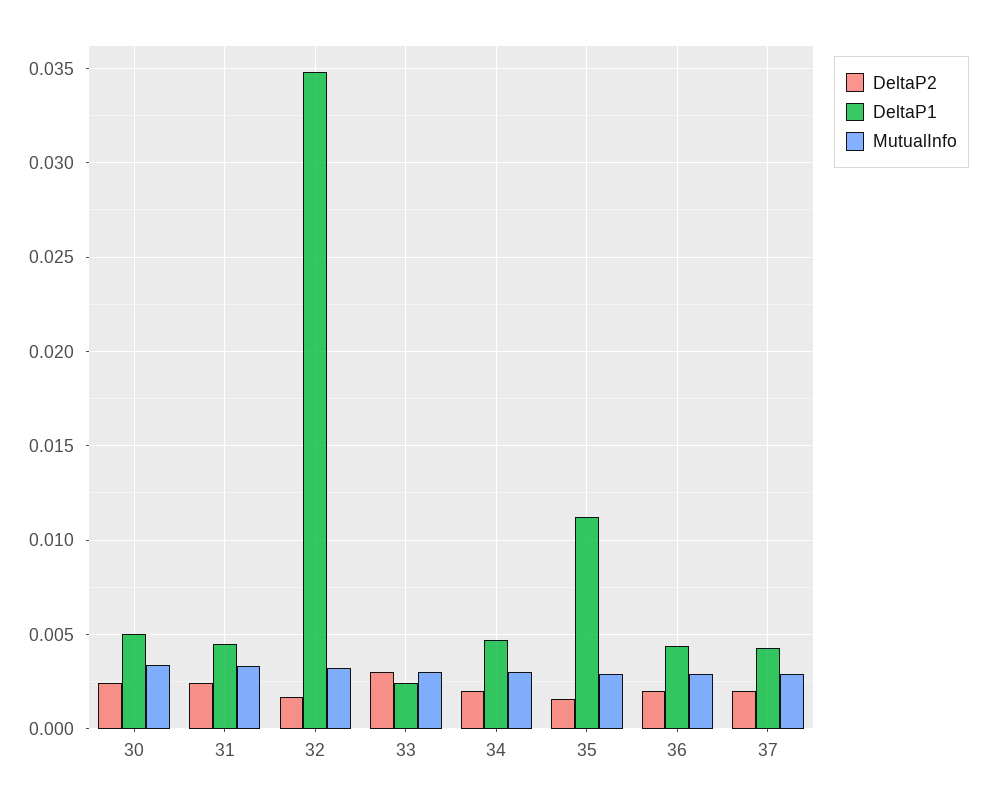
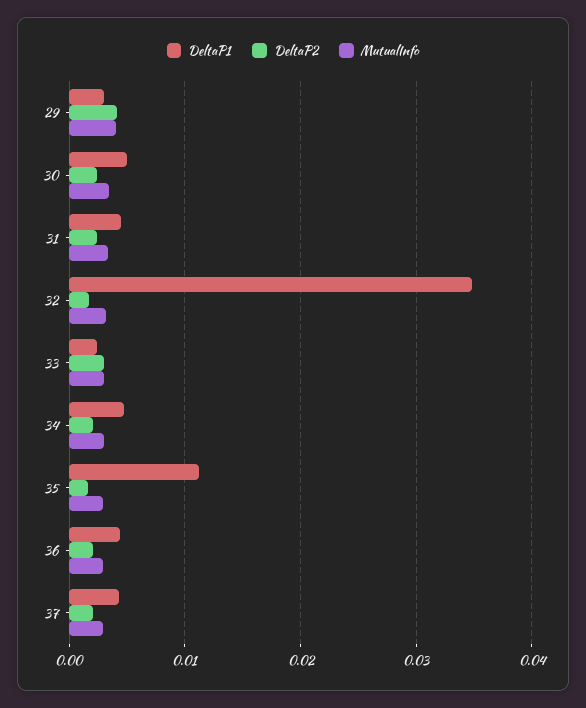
DeltaP1, 29: none -> 0.003
DeltaP2, 29: none -> 0.004
MutualInfo, 29: none -> 0.004

